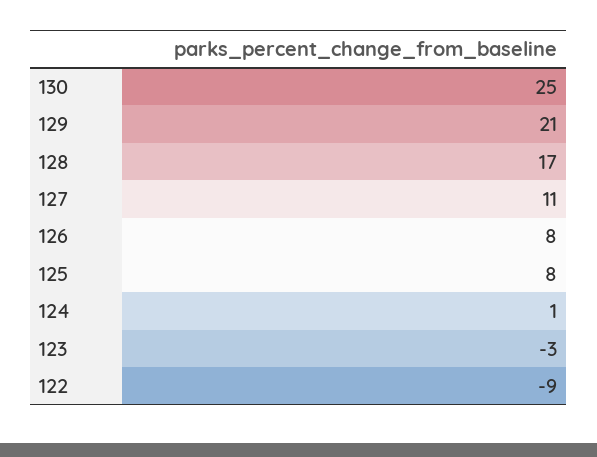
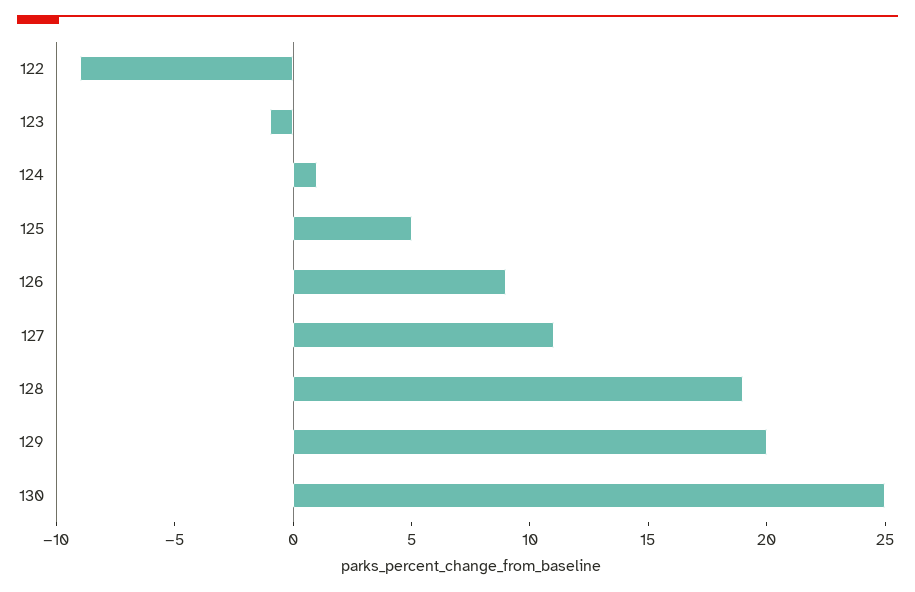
129: 21 -> 20
128: 17 -> 19
126: 8 -> 9
125: 8 -> 5
123: -3 -> -1

